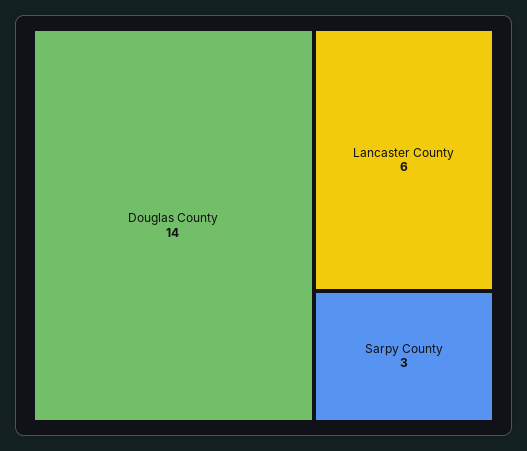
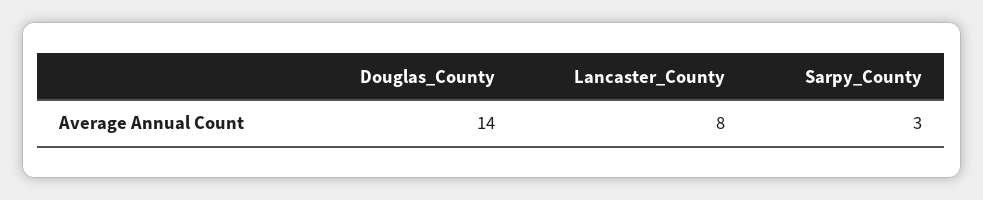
Lancaster County: 6 -> 8

